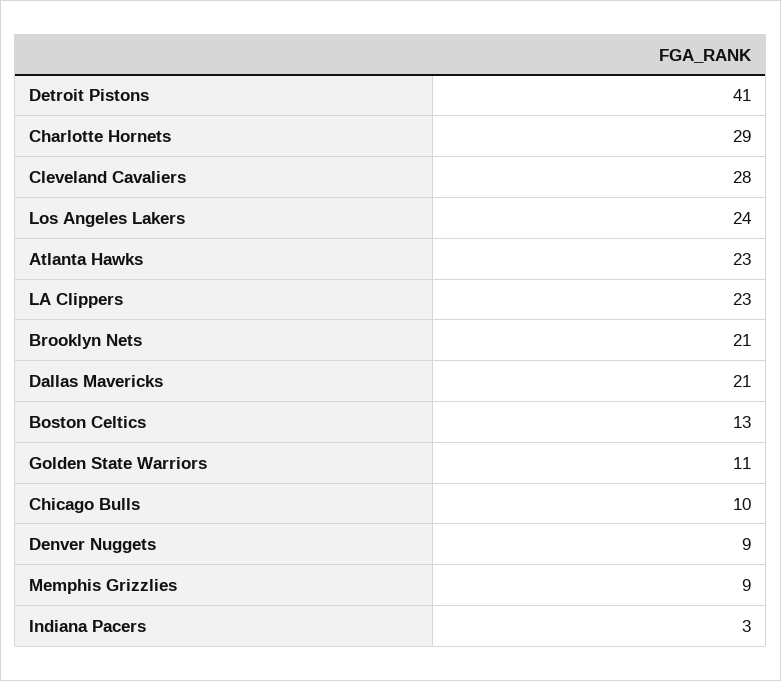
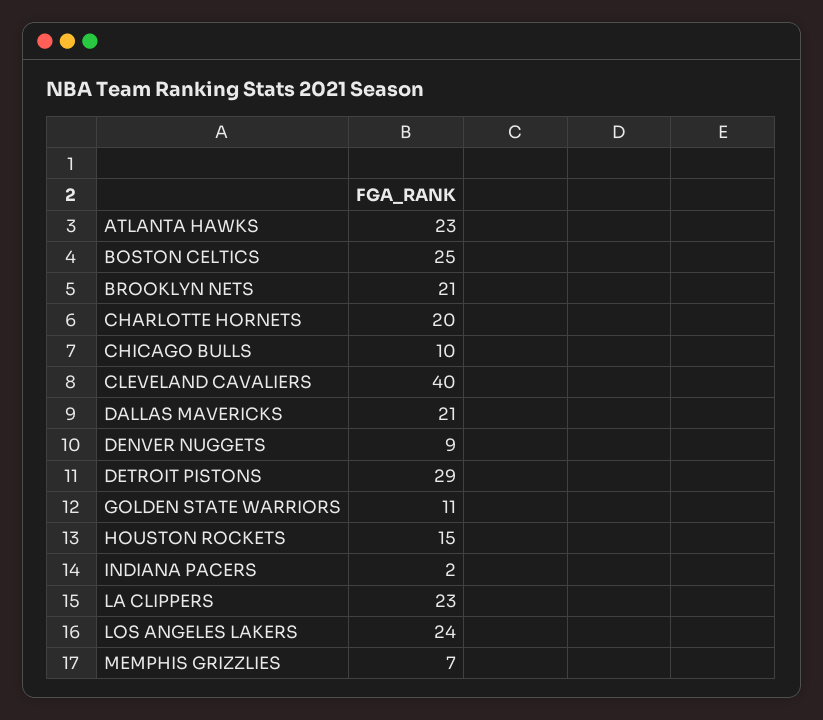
Detroit Pistons: 41 -> 29
Charlotte Hornets: 29 -> 20
Cleveland Cavaliers: 28 -> 40
Boston Celtics: 13 -> 25
Memphis Grizzlies: 9 -> 7
Indiana Pacers: 3 -> 2
HOUSTON ROCKETS: none -> 15

